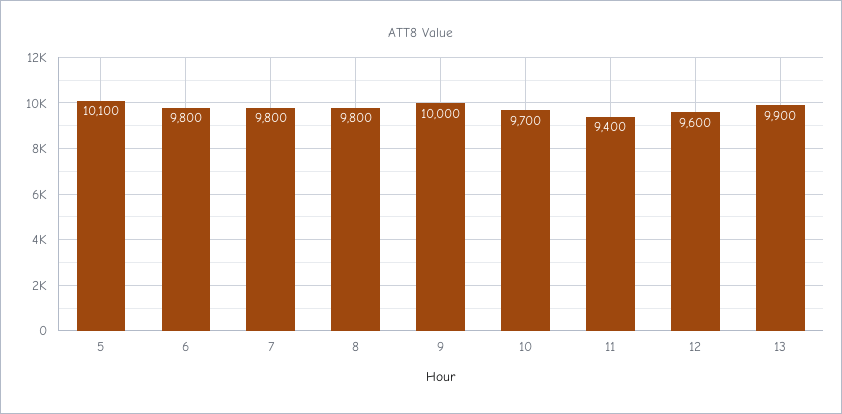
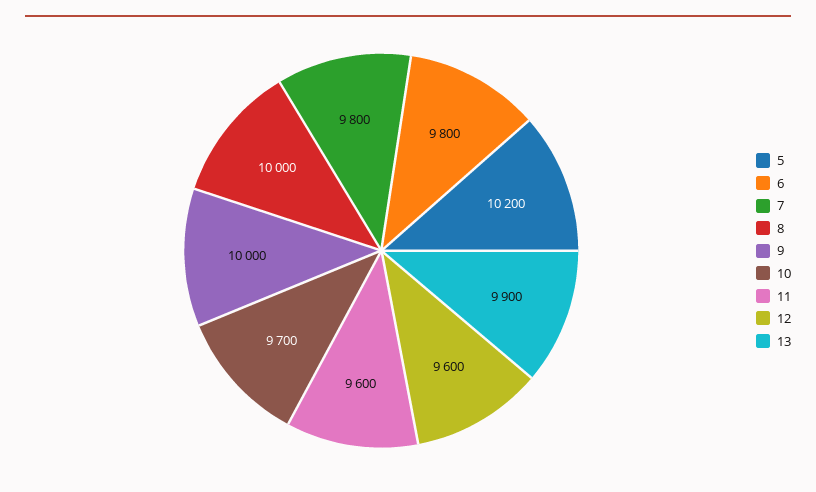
5: 10100 -> 10200
8: 9800 -> 10000
11: 9400 -> 9600

